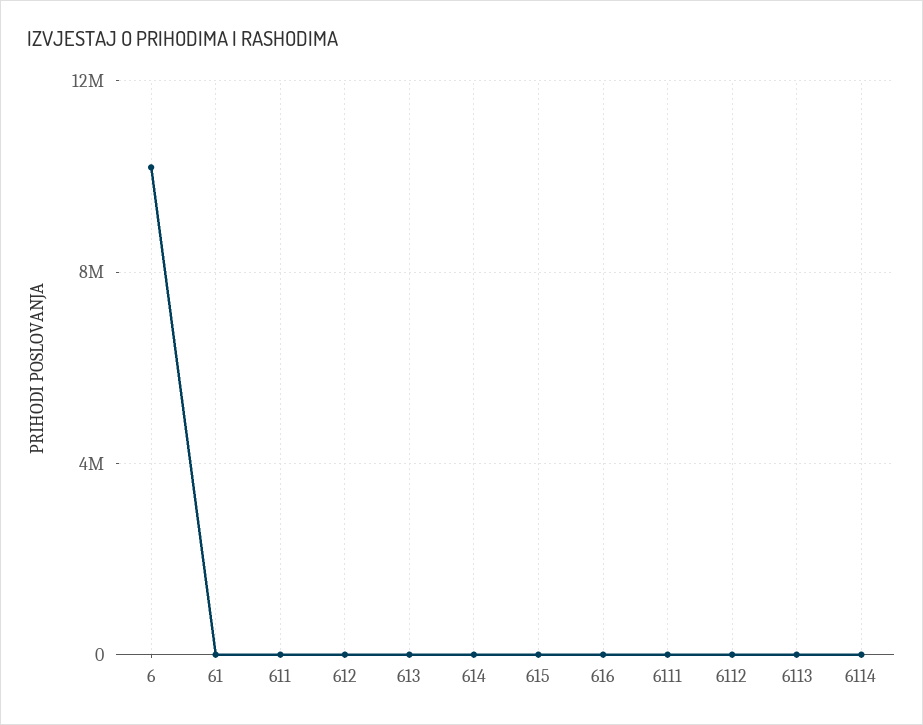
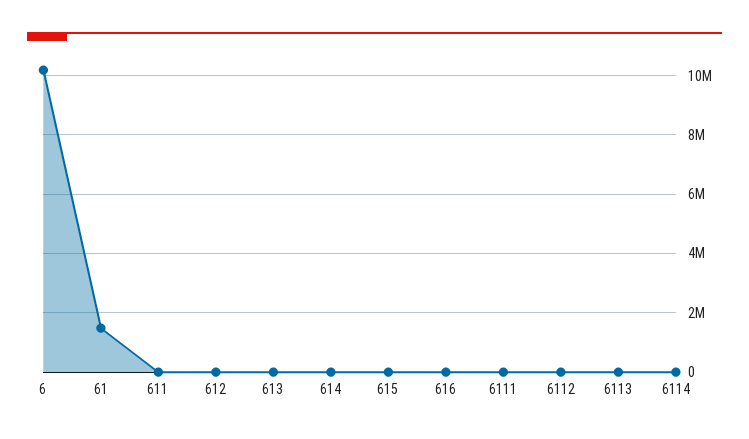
61: 0 -> 1500000

